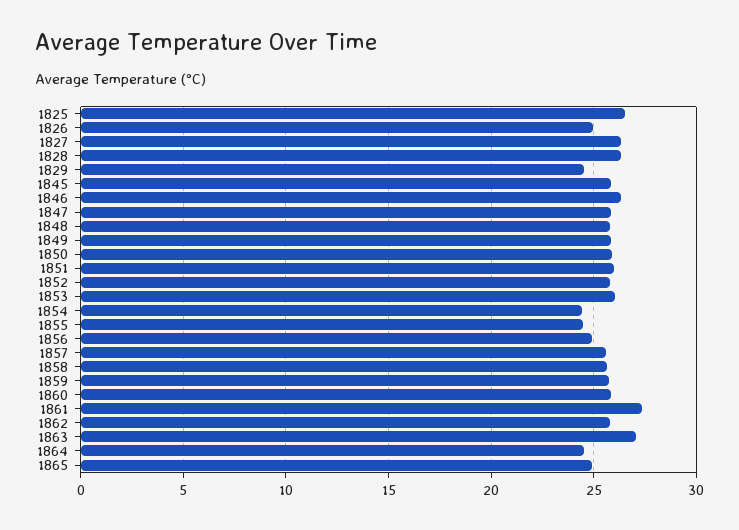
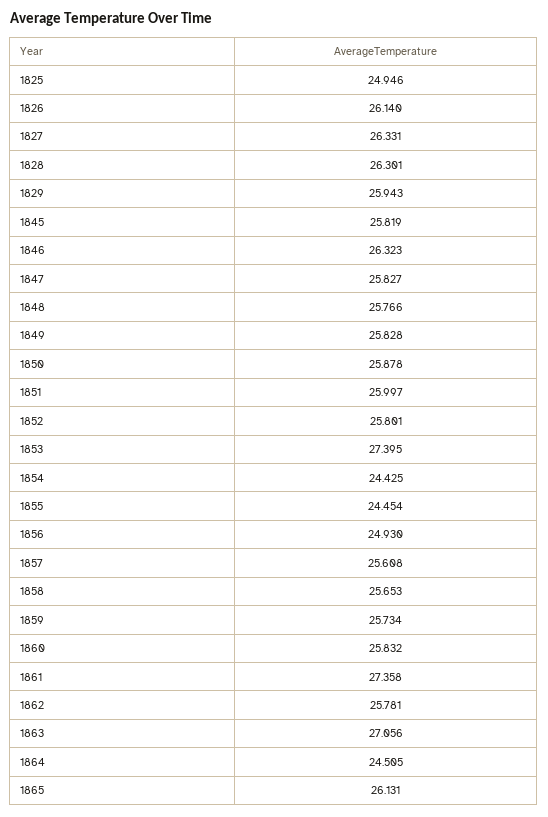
1825: 26.5 -> 24.946
1826: 25 -> 26.14
1829: 24.5 -> 25.943
1853: 26 -> 27.395
1865: 25 -> 26.131

